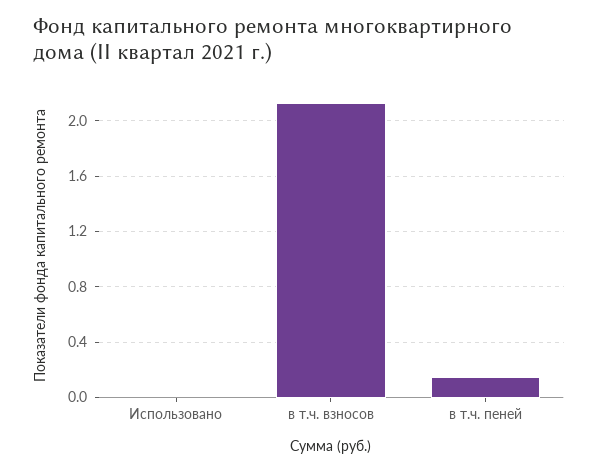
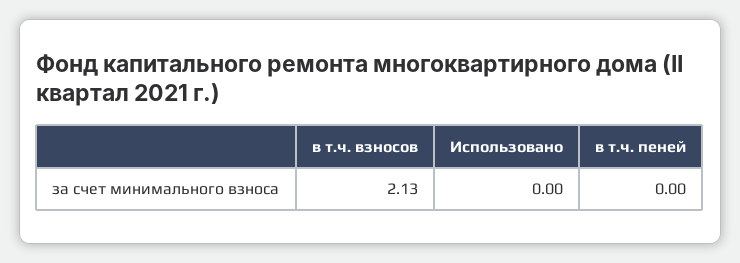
в т.ч. пеней: 0.15 -> 0

